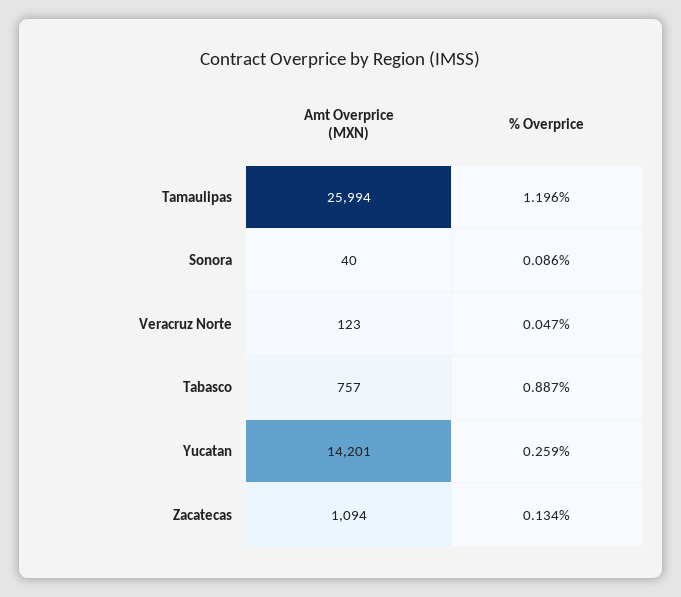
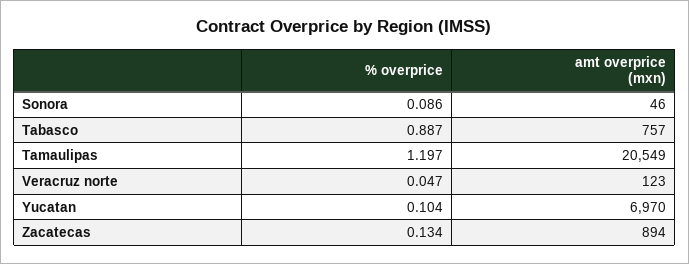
Amt Overprice (MXN), Tamaulipas: 25994 -> 20549
% Overprice, Tamaulipas: 1.196 -> 1.197
Amt Overprice (MXN), Sonora: 40 -> 46
Amt Overprice (MXN), Yucatan: 14201 -> 6970
% Overprice, Yucatan: 0.259 -> 0.104
Amt Overprice (MXN), Zacatecas: 1094 -> 894

